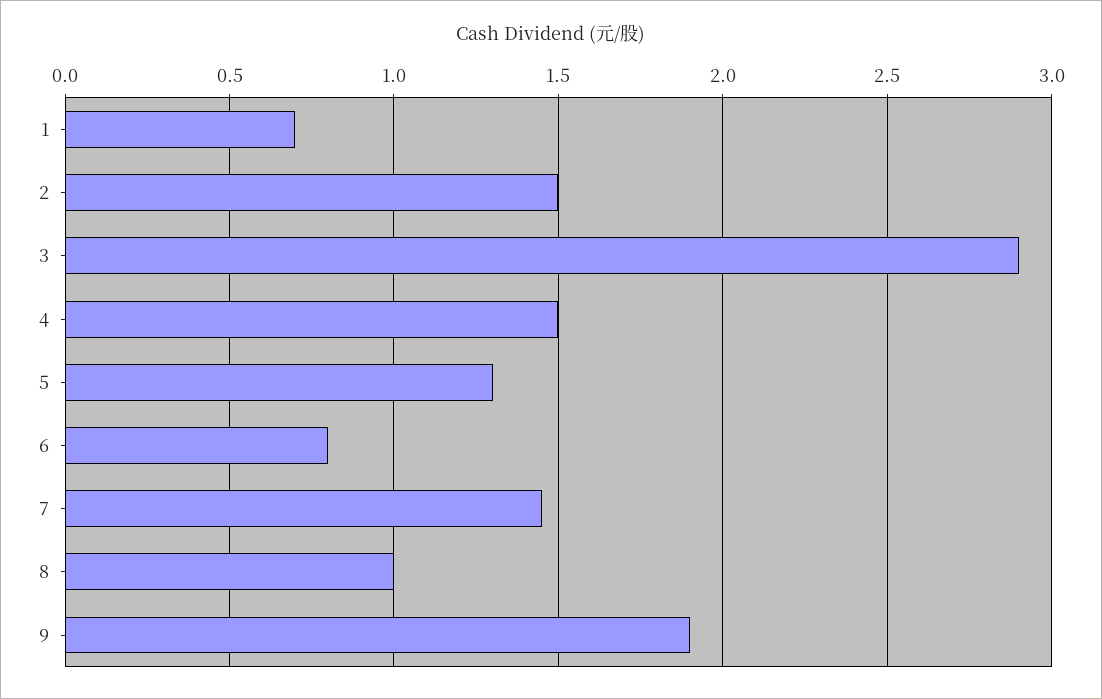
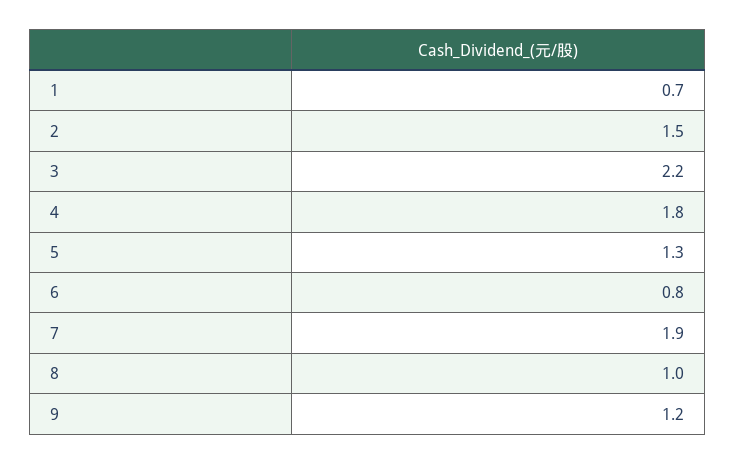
3: 2.9 -> 2.2
4: 1.5 -> 1.8
7: 1.45 -> 1.9
9: 1.9 -> 1.2

